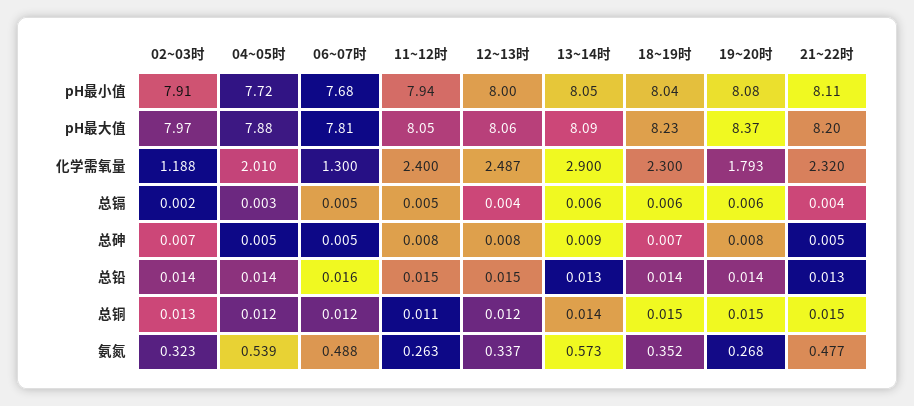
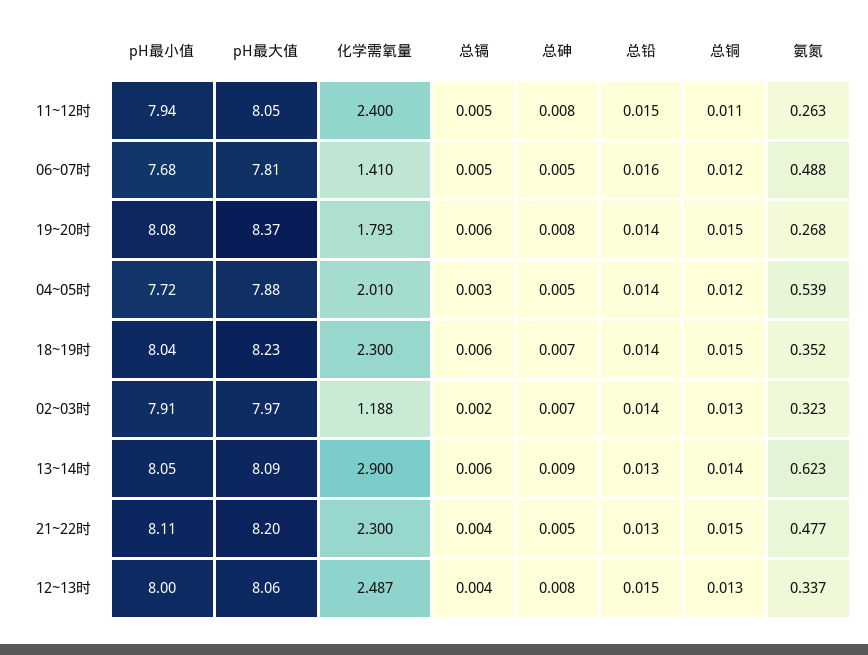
06~07时, 化学需氧量: 1.3 -> 1.41
21~22时, 化学需氧量: 2.32 -> 2.3
12~13时, 总铜: 0.012 -> 0.013
13~14时, 氨氮: 0.573 -> 0.623

